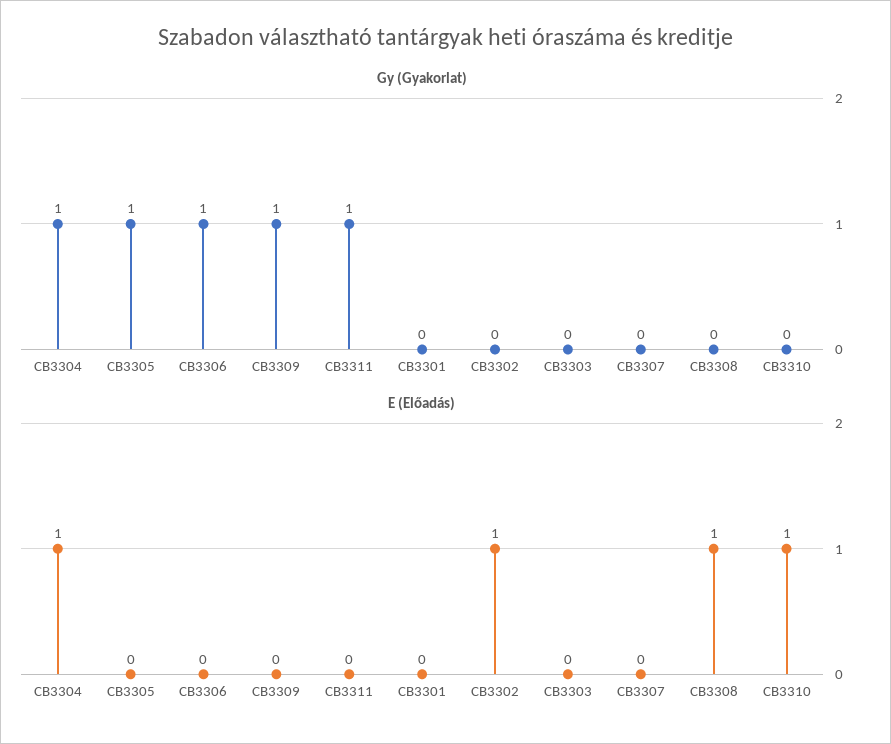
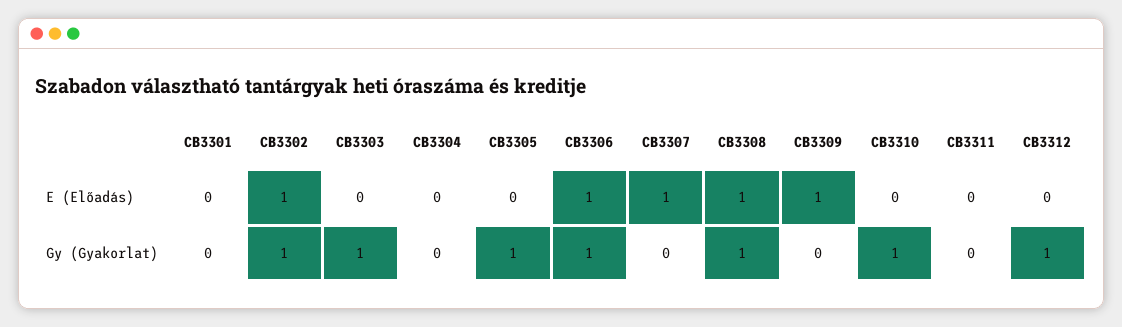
Gy (Gyakorlat), CB3304: 1 -> 0
Gy (Gyakorlat), CB3309: 1 -> 0
Gy (Gyakorlat), CB3311: 1 -> 0
Gy (Gyakorlat), CB3302: 0 -> 1
Gy (Gyakorlat), CB3303: 0 -> 1
Gy (Gyakorlat), CB3308: 0 -> 1
Gy (Gyakorlat), CB3310: 0 -> 1
E (Előadás), CB3304: 1 -> 0
E (Előadás), CB3306: 0 -> 1
E (Előadás), CB3309: 0 -> 1
E (Előadás), CB3307: 0 -> 1
E (Előadás), CB3310: 1 -> 0
E (Előadás), CB3312: none -> 0
Gy (Gyakorlat), CB3312: none -> 1

